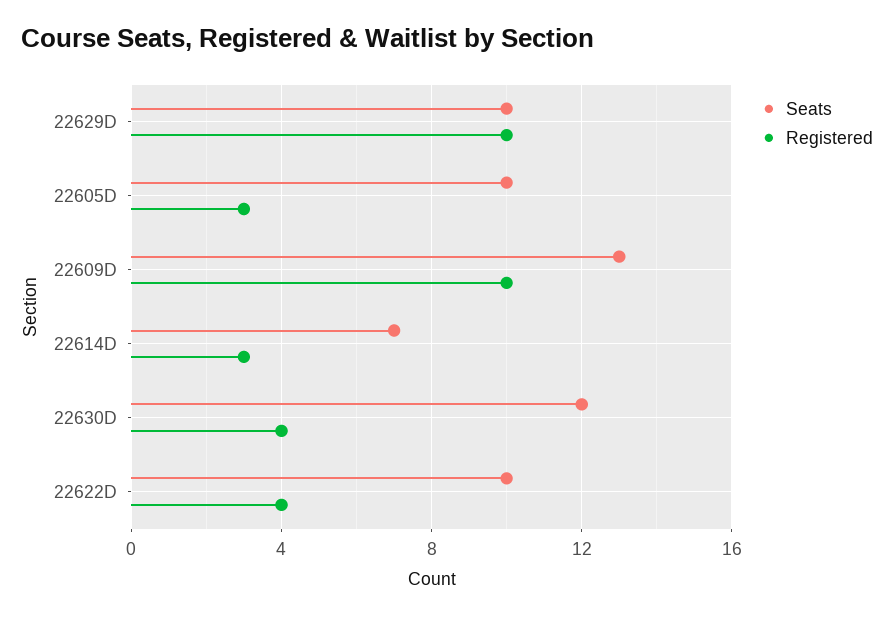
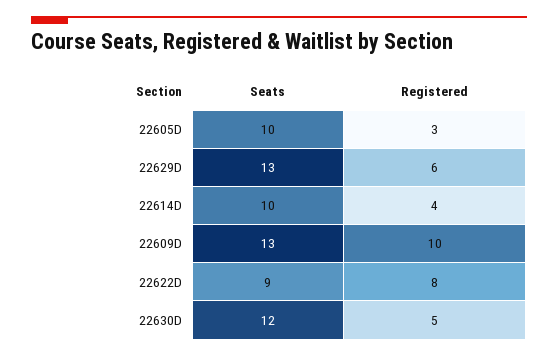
Seats, 22629D: 10 -> 13
Registered, 22629D: 10 -> 6
Seats, 22614D: 7 -> 10
Registered, 22614D: 3 -> 4
Registered, 22630D: 4 -> 5
Seats, 22622D: 10 -> 9
Registered, 22622D: 4 -> 8

